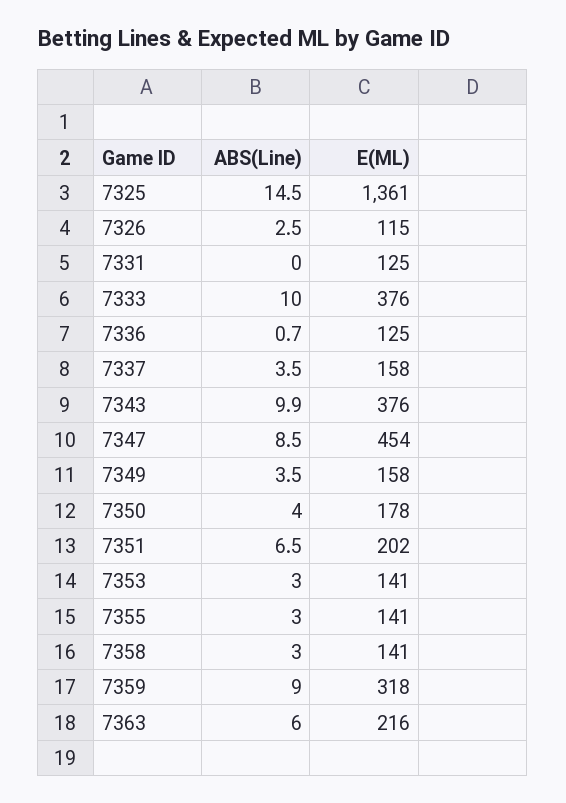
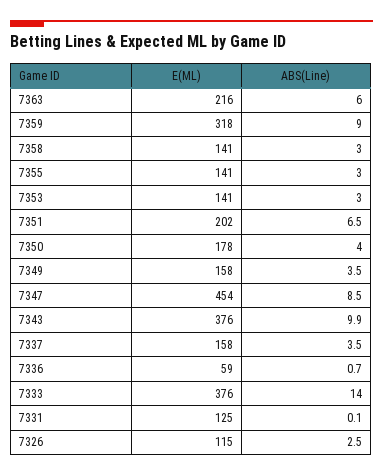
ABS(Line), 7325: 14.5 -> none
E(ML), 7325: 1361 -> none
ABS(Line), 7331: 0 -> 0.1
ABS(Line), 7333: 10 -> 14
E(ML), 7336: 125 -> 59

